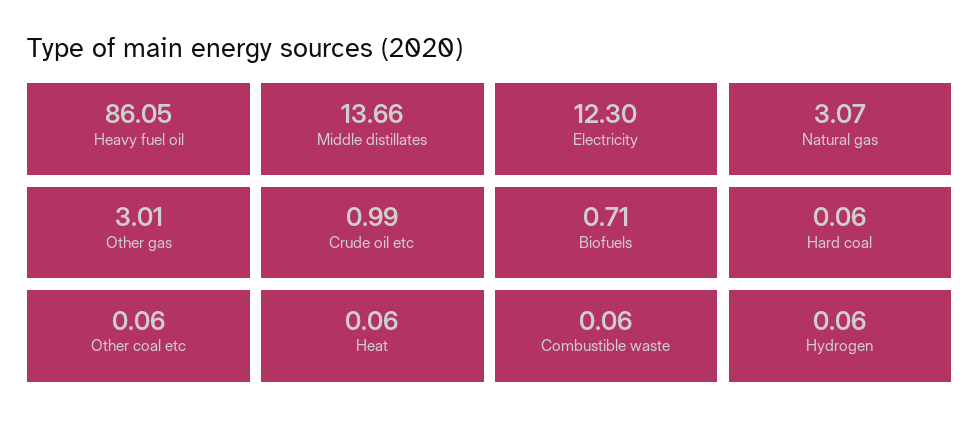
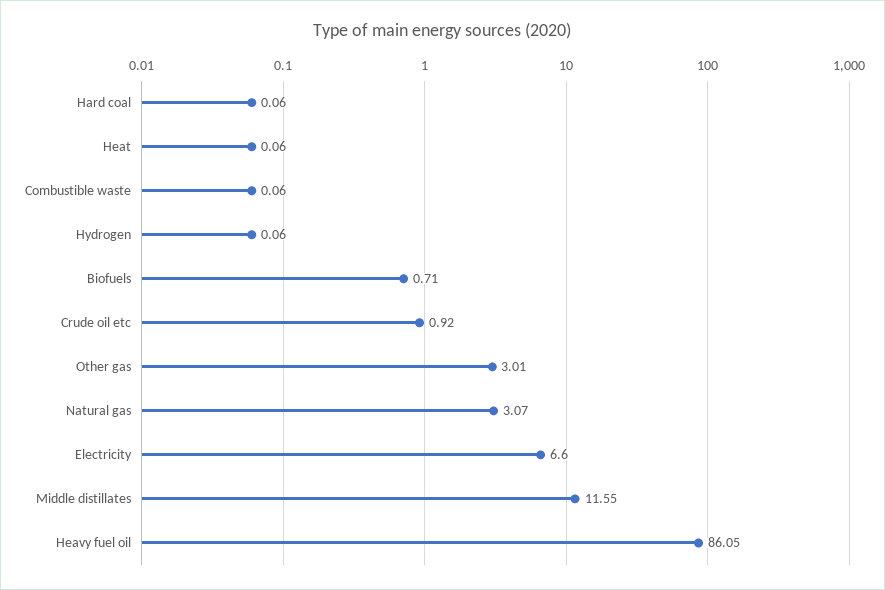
Middle distillates: 13.66 -> 11.55
Electricity: 12.3 -> 6.6
Crude oil etc: 0.99 -> 0.92
Other coal etc: 0.06 -> none

